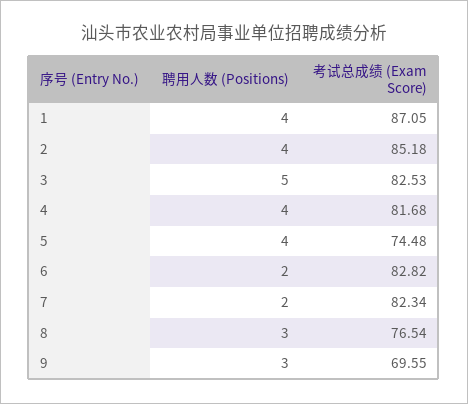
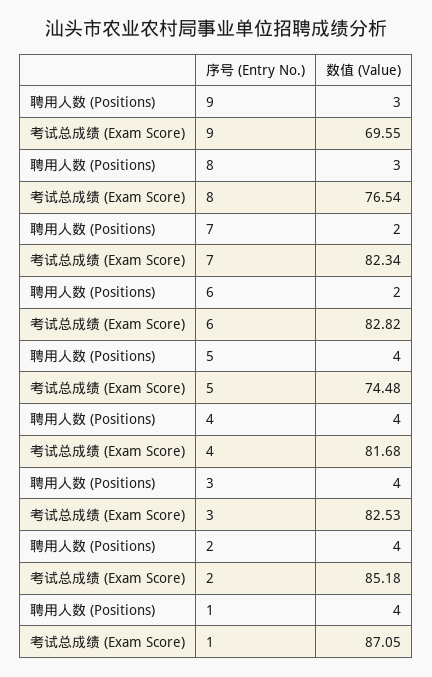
聘用人数 (Positions), 3: 5 -> 4

